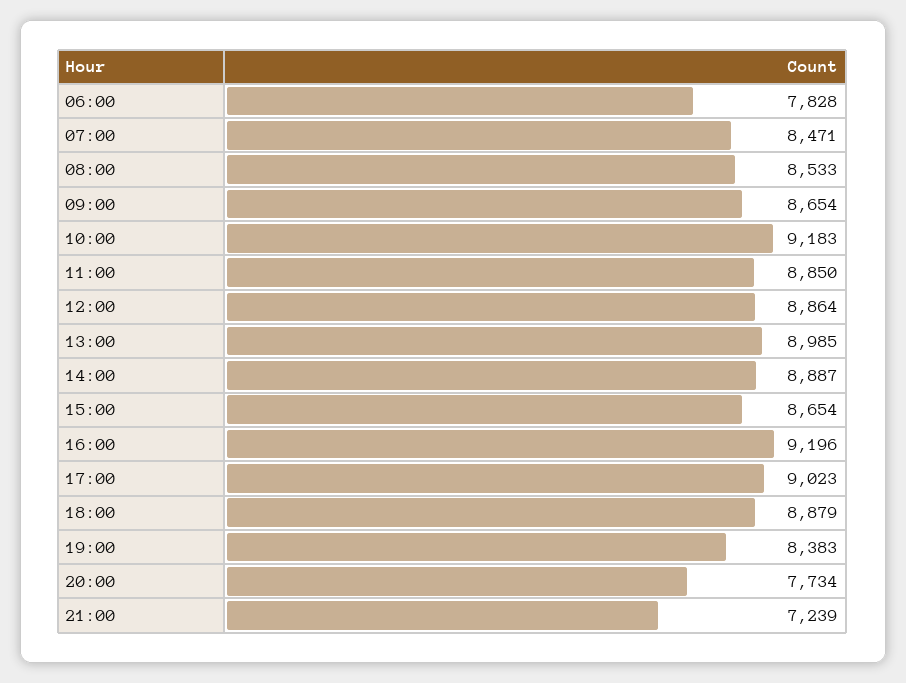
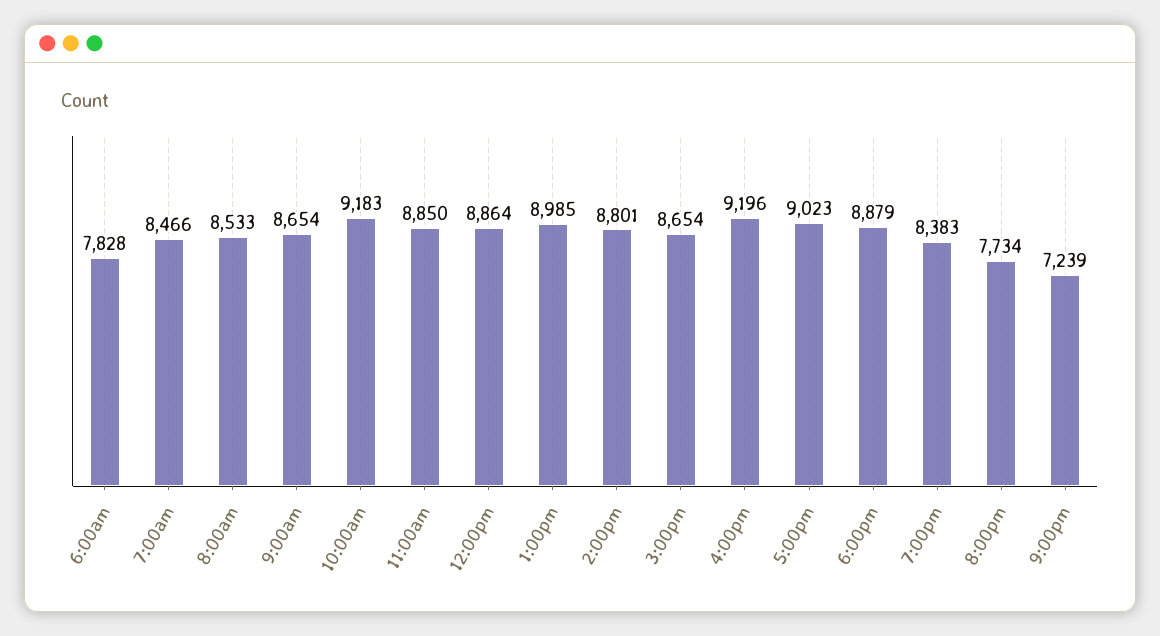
07:00: 8471 -> 8466
14:00: 8887 -> 8801

